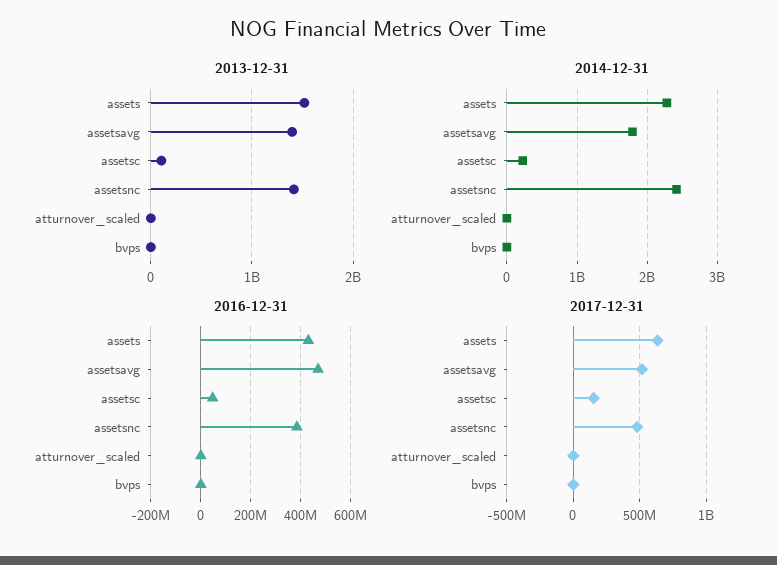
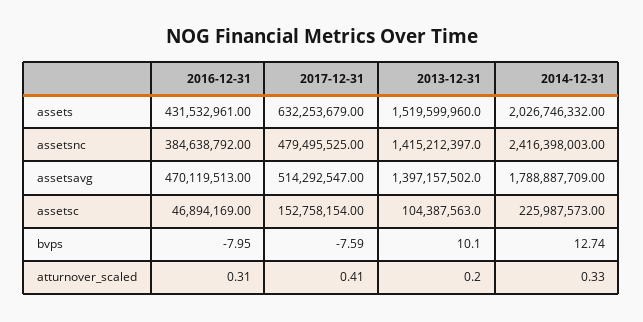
2014-12-31, assets: 2300000000 -> 2026746332

